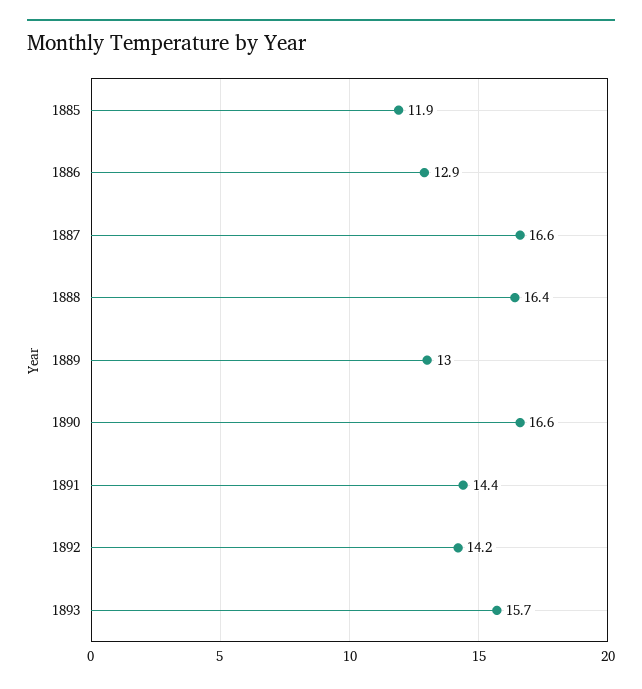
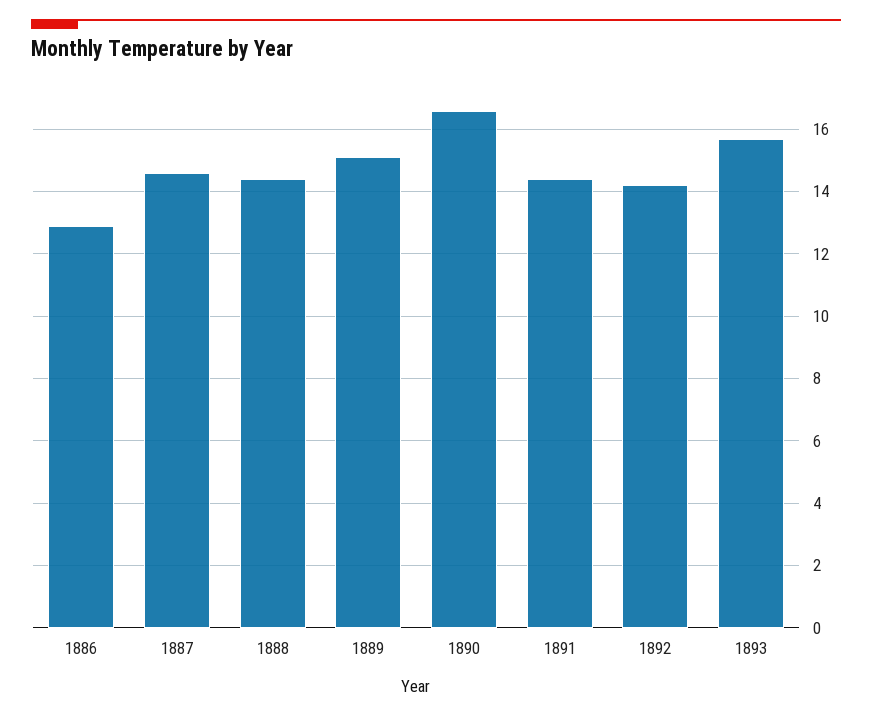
1885: 11.9 -> none
1887: 16.6 -> 14.5
1888: 16.4 -> 14.5
1889: 13 -> 15

